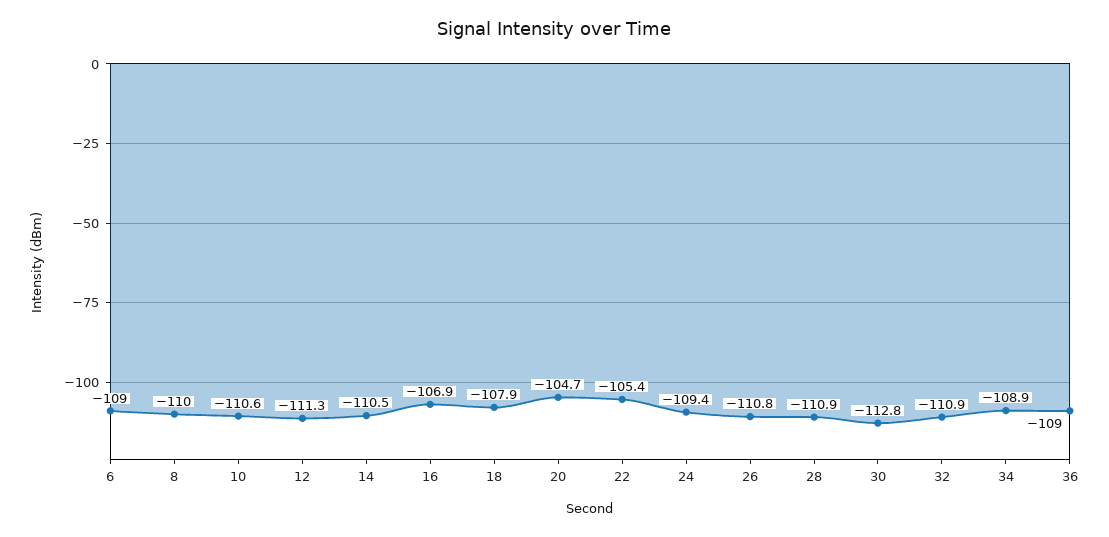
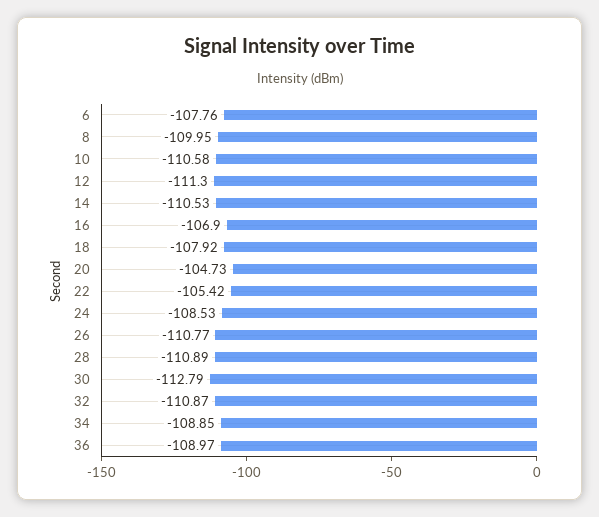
6: -109 -> -107.76
24: -109.4 -> -108.53

